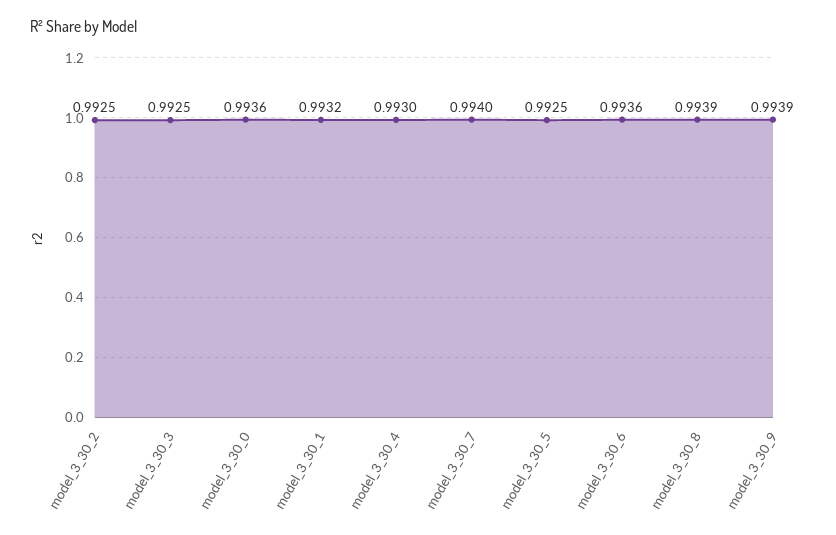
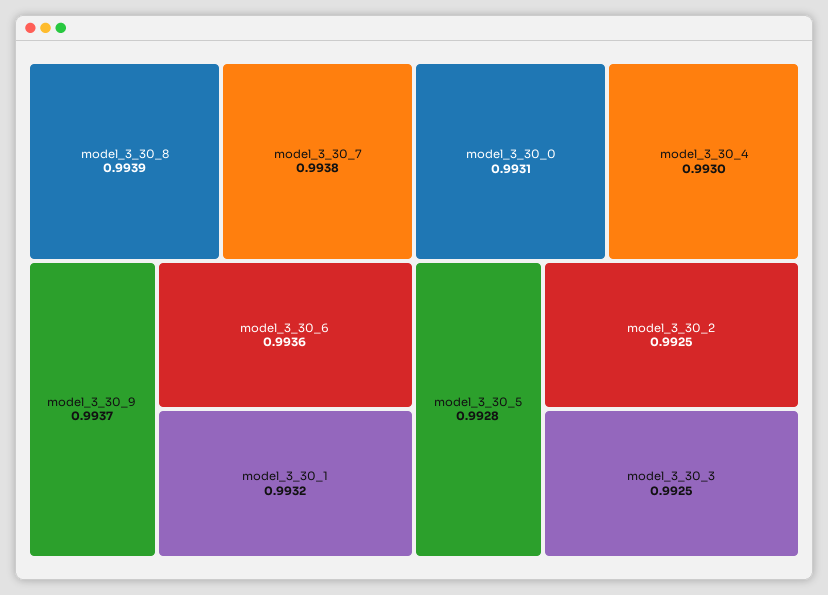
model_3_30_0: 0.9936 -> 0.9931
model_3_30_7: 0.994 -> 0.9938
model_3_30_5: 0.9925 -> 0.9928
model_3_30_9: 0.9939 -> 0.9937

